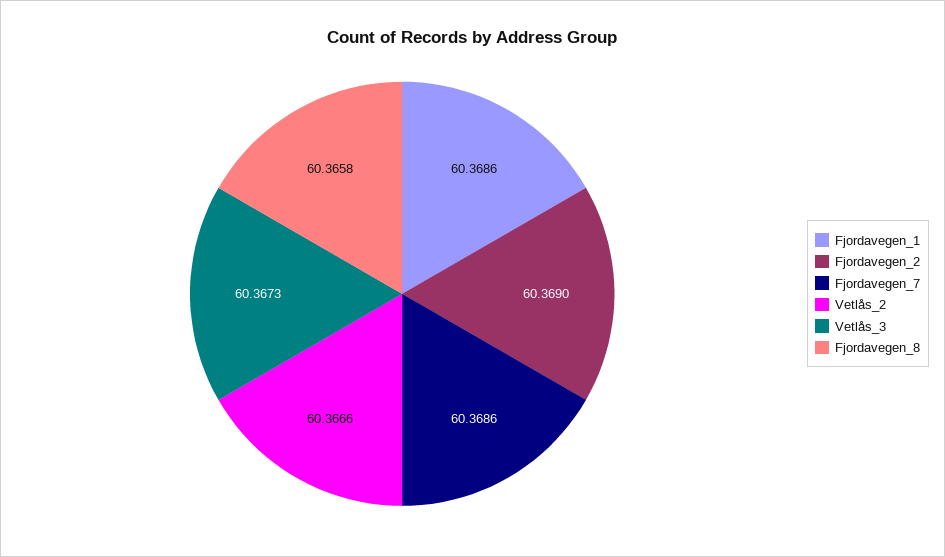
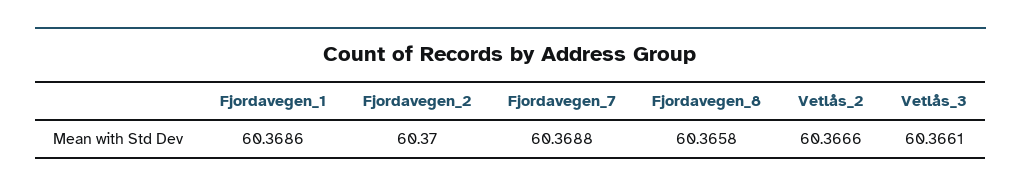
Fjordavegen_2: 60.369 -> 60.37
Fjordavegen_7: 60.3686 -> 60.3688
Vetlås_3: 60.3673 -> 60.3661

